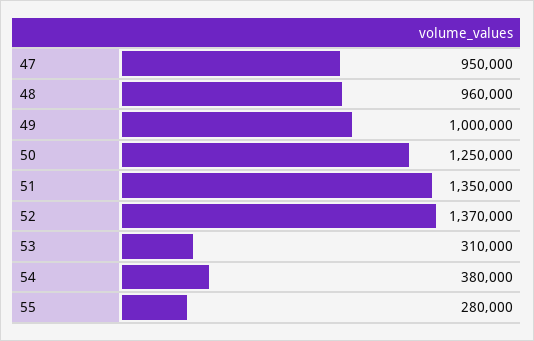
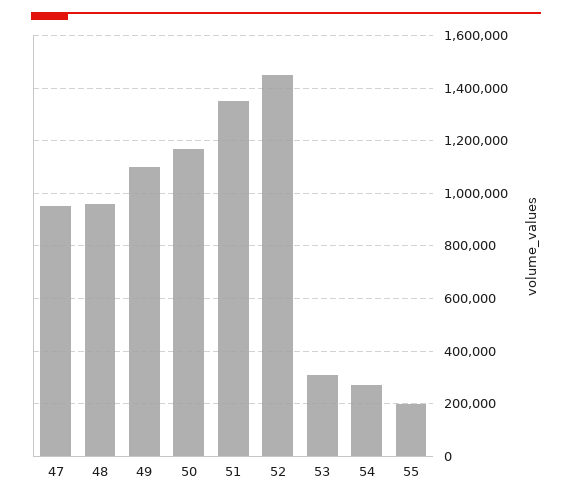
49: 1000000 -> 1100000
50: 1250000 -> 1175000
52: 1370000 -> 1450000
54: 380000 -> 275000
55: 280000 -> 200000

